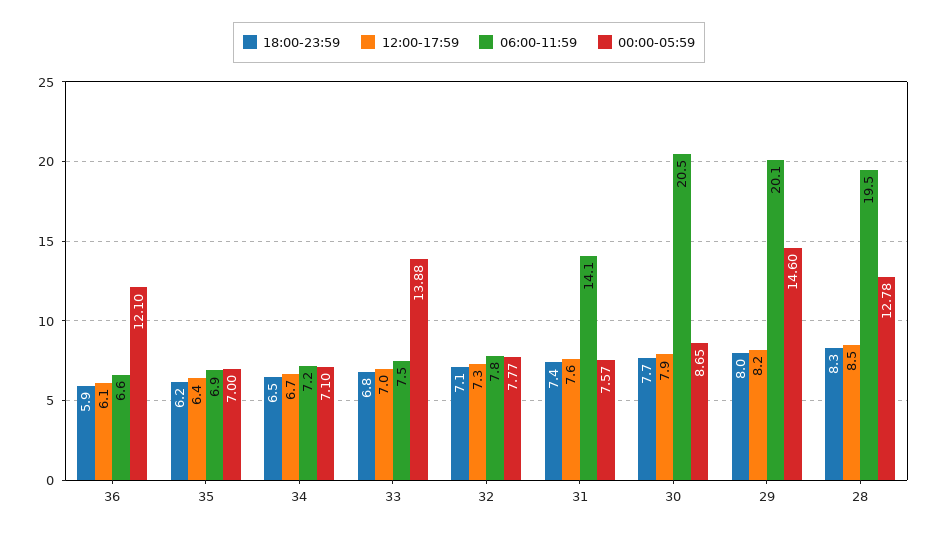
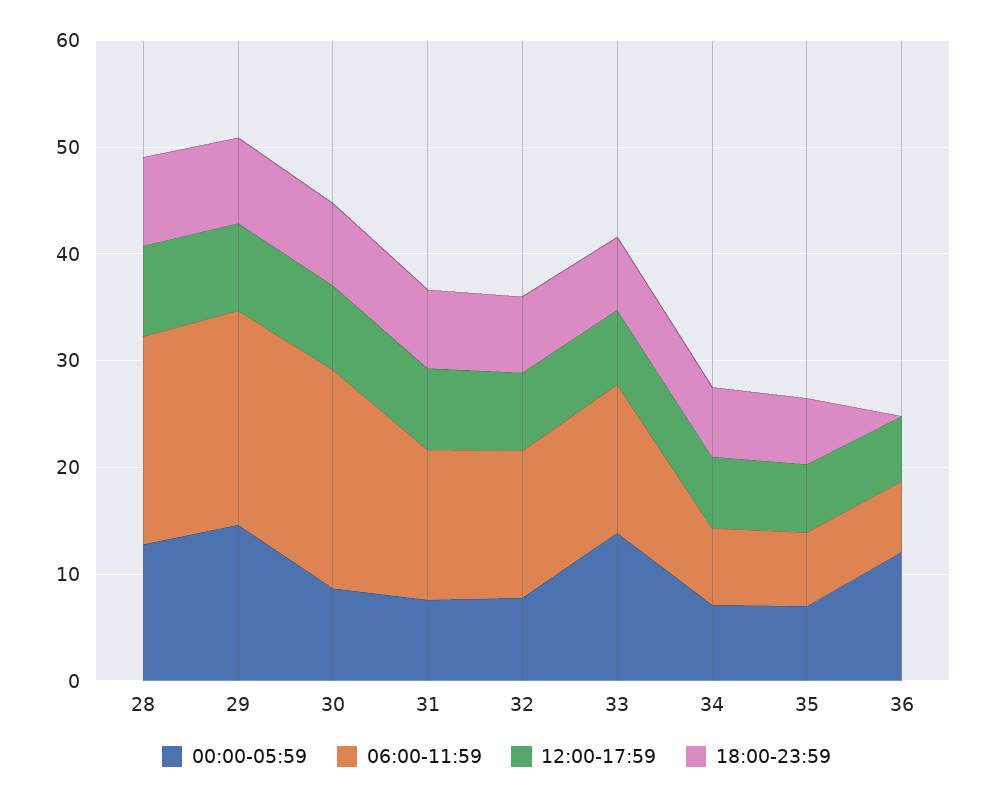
18:00-23:59, 36: 5.9 -> 0
06:00-11:59, 33: 7.5 -> 14
06:00-11:59, 32: 7.8 -> 14

